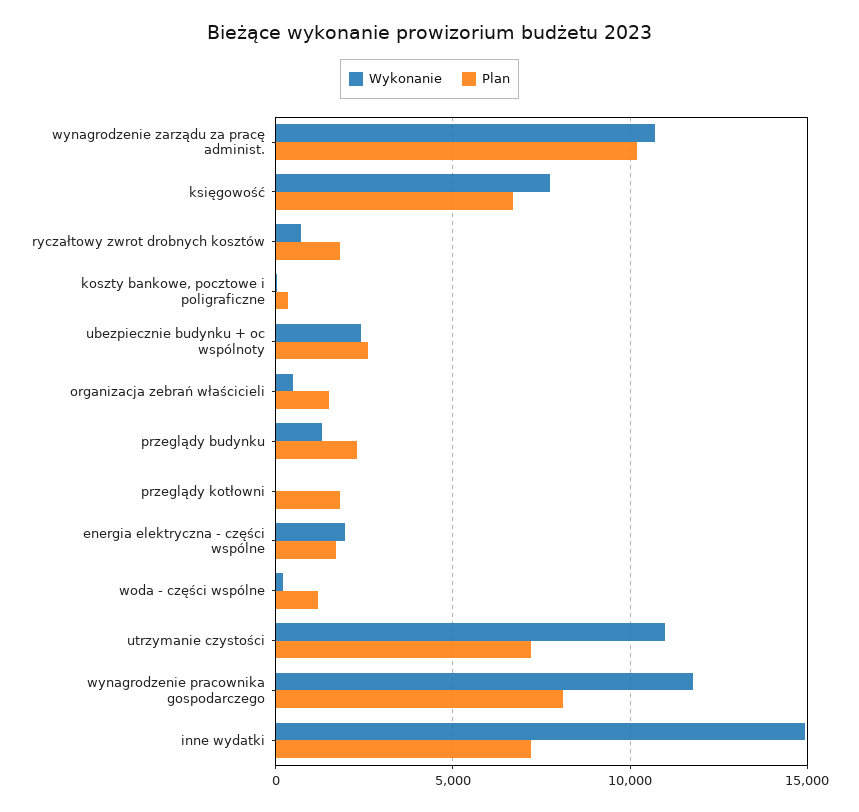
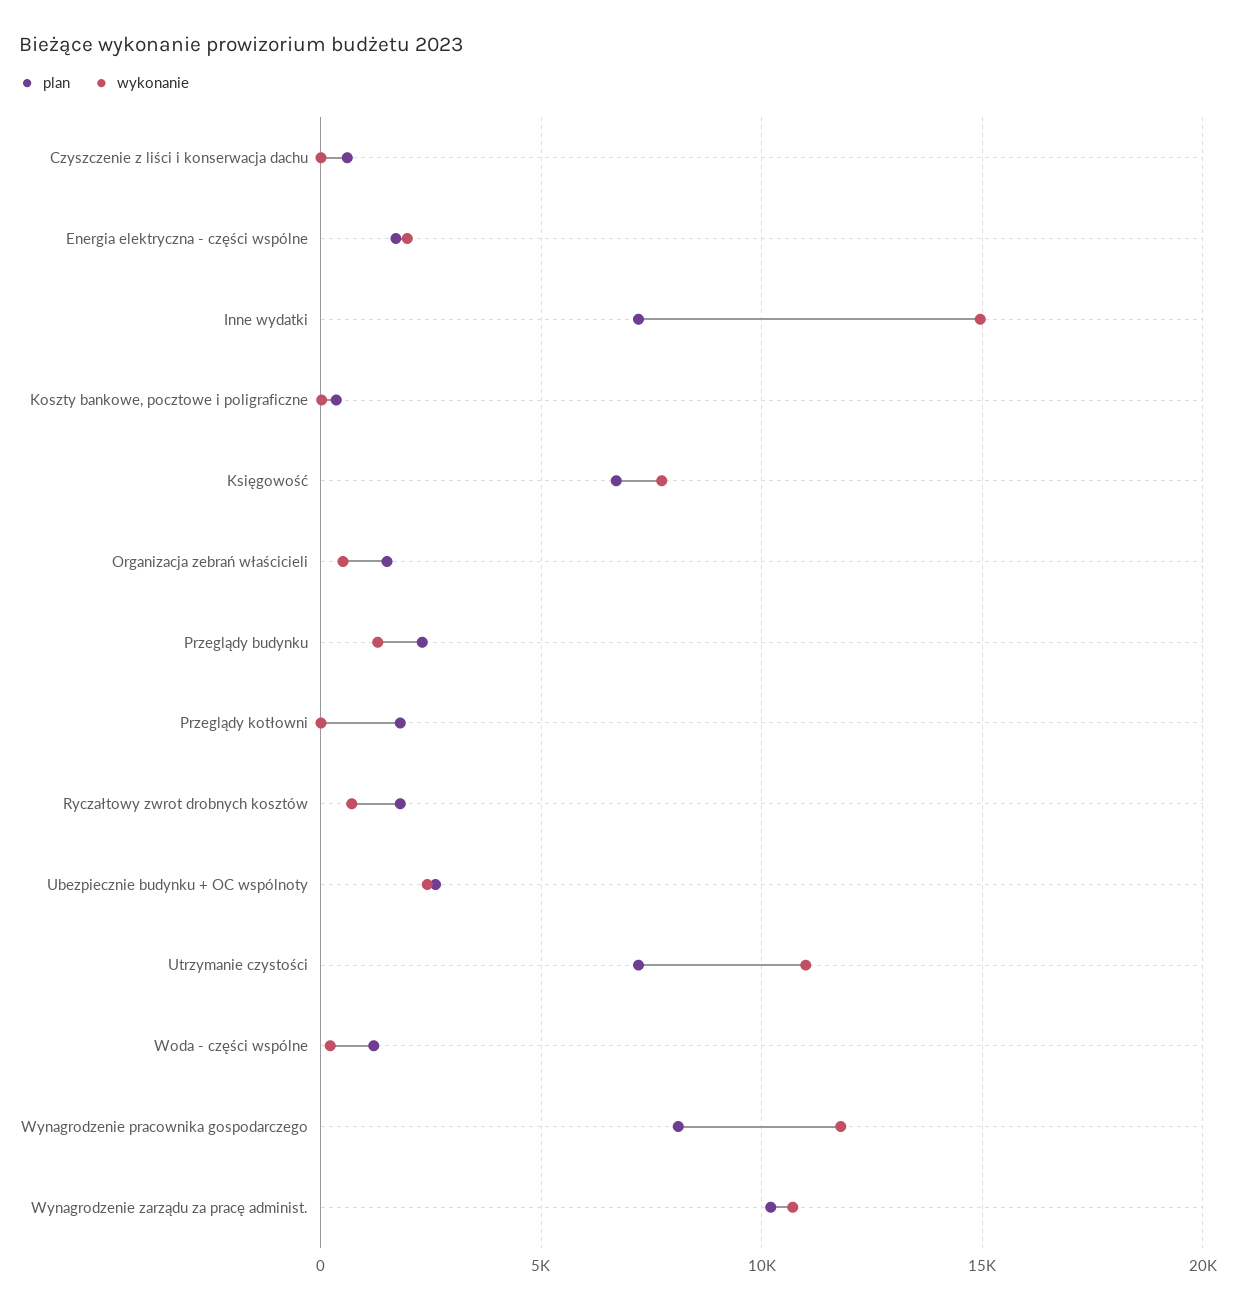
Plan, Czyszczenie z liści i konserwacja dachu: none -> 500
Wykonanie, Czyszczenie z liści i konserwacja dachu: none -> 0

